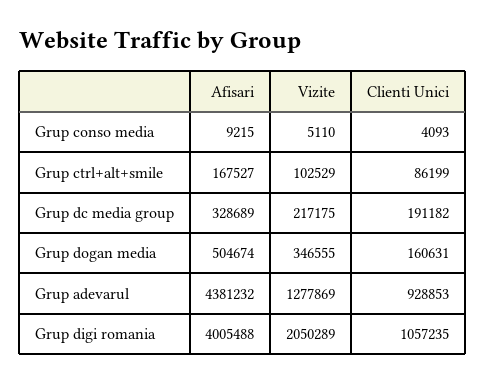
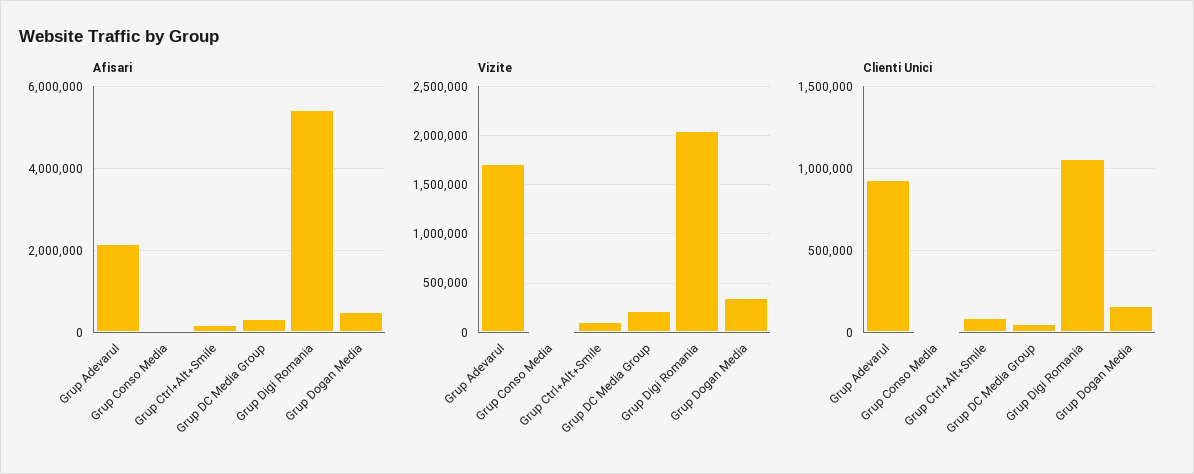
Clienti Unici, Grup dc media group: 191182 -> 50000
Afisari, Grup adevarul: 4381232 -> 2200000
Vizite, Grup adevarul: 1277869 -> 1700000
Afisari, Grup digi romania: 4005488 -> 5400000

